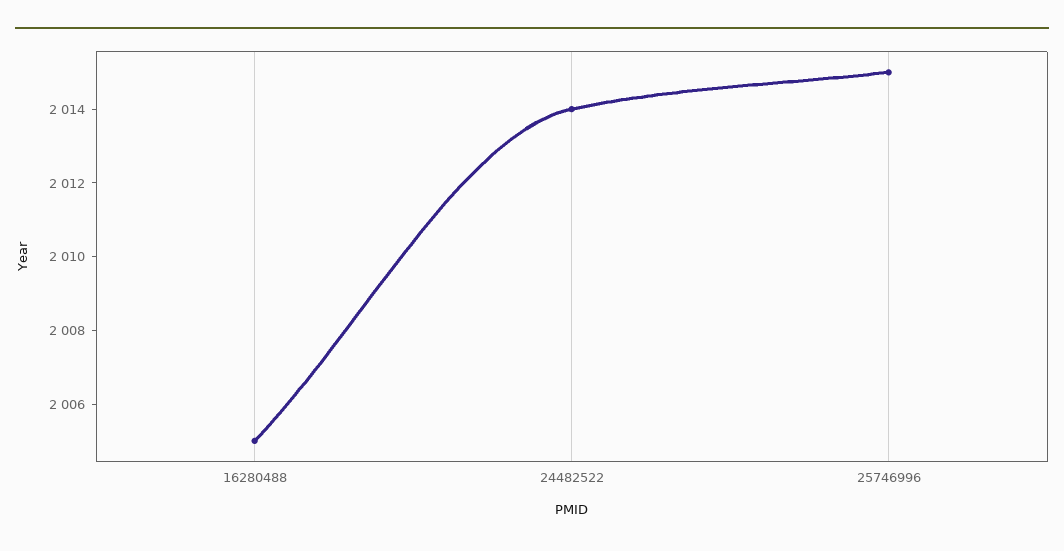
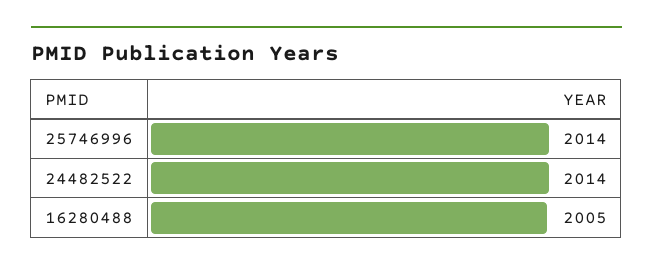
25746996: 2015 -> 2014

